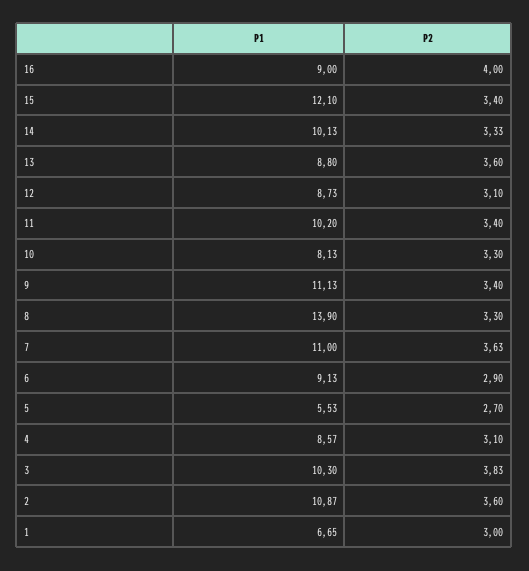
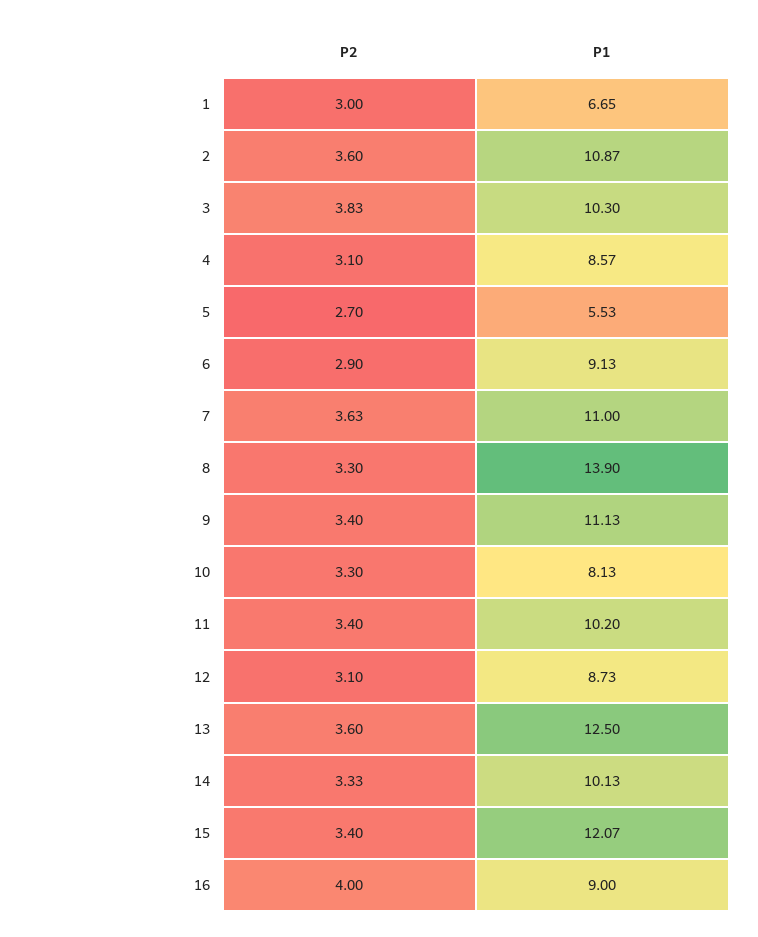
P1, 15: 12.1 -> 12.07
P1, 13: 8.8 -> 12.5

